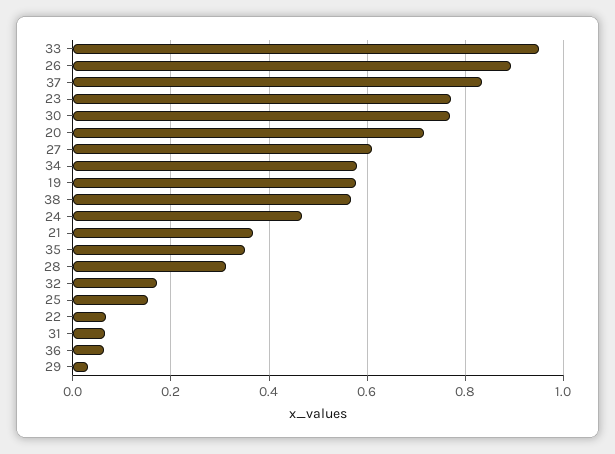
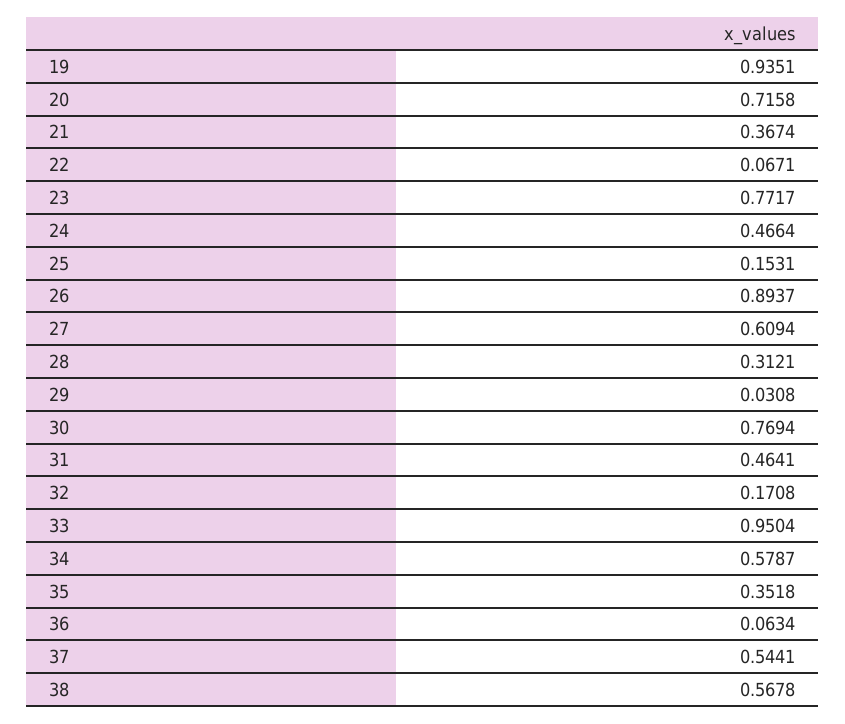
37: 0.84 -> 0.5441
19: 0.58 -> 0.9351
31: 0.06 -> 0.4641

